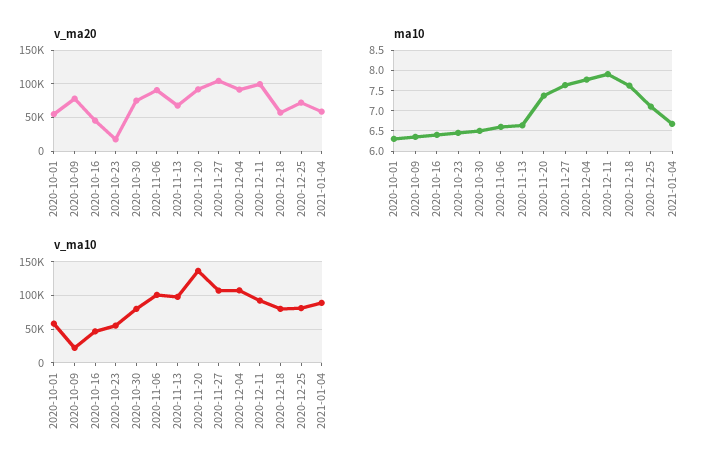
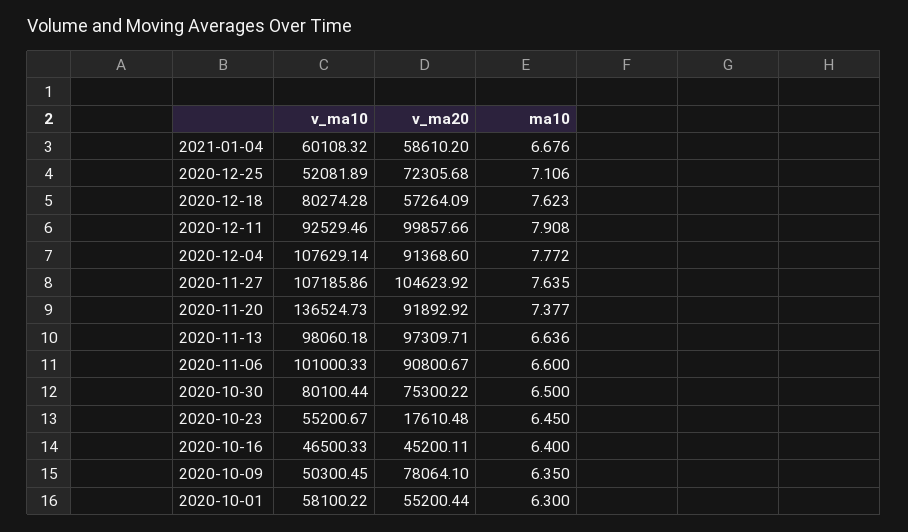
v_ma20, 2020-11-13: 70000 -> 97309.71
v_ma10, 2020-10-09: 20000 -> 50300.45
v_ma10, 2020-12-25: 80000 -> 52081.89
v_ma10, 2021-01-04: 90000 -> 60108.32

